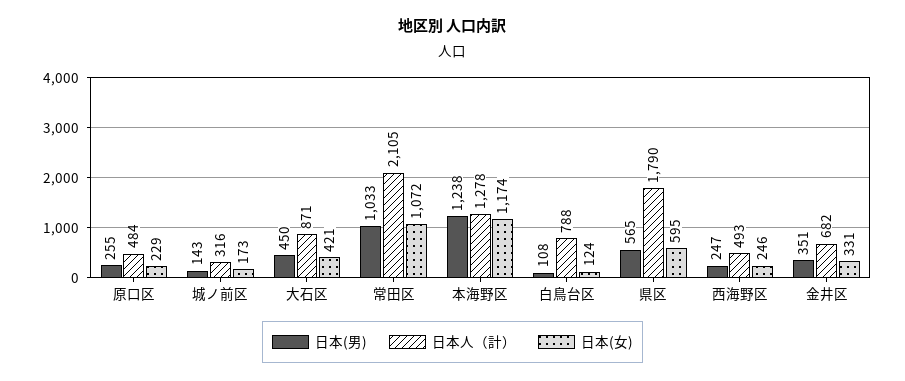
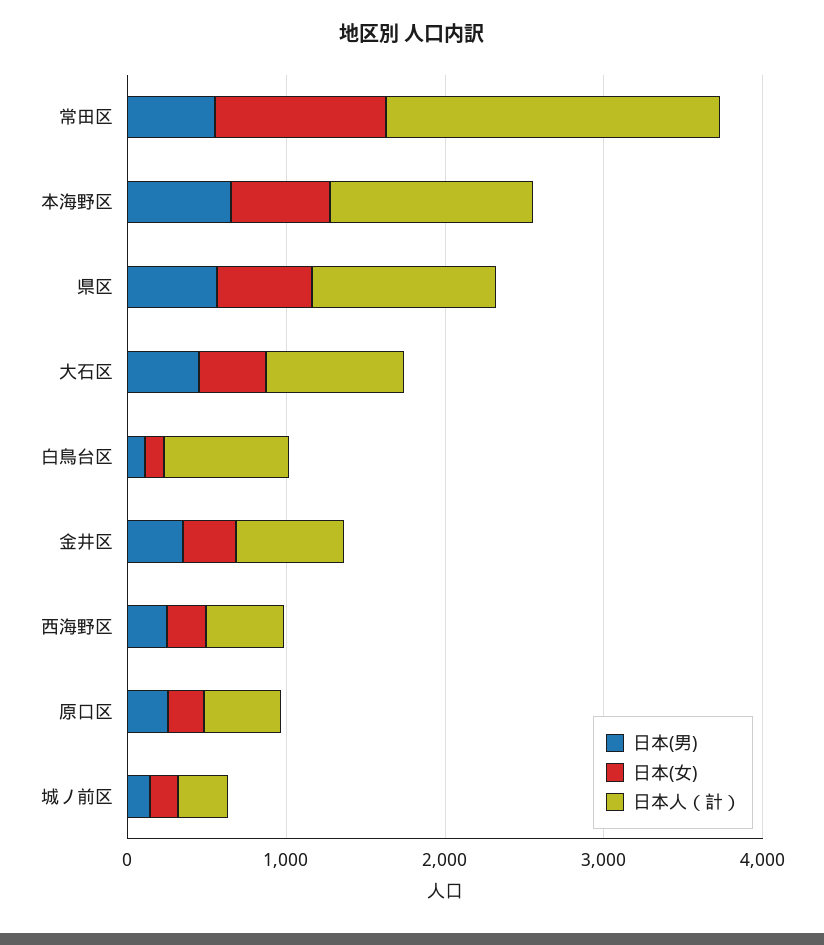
日本(男), 常田区: 1033 -> 600
日本(男), 本海野区: 1238 -> 600
日本(女), 本海野区: 1174 -> 600
日本人（計）, 県区: 1790 -> 1200

